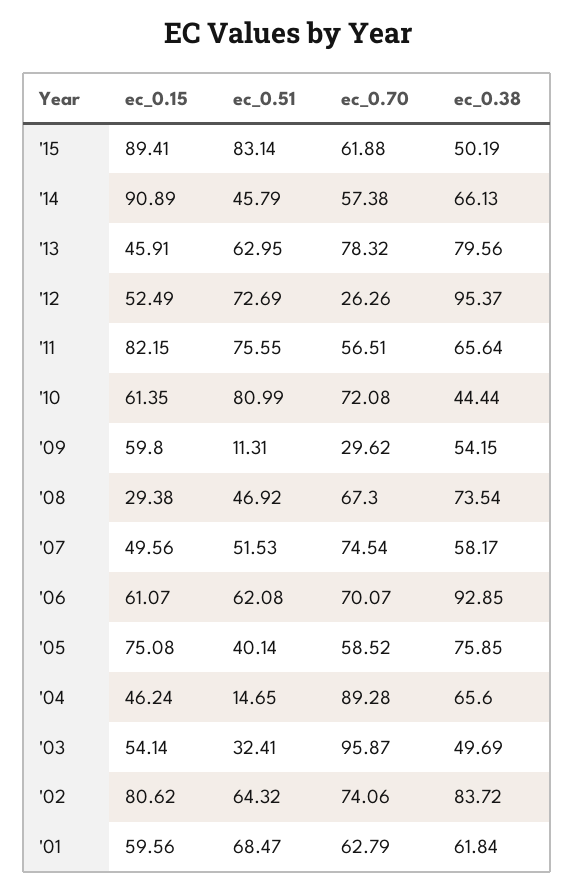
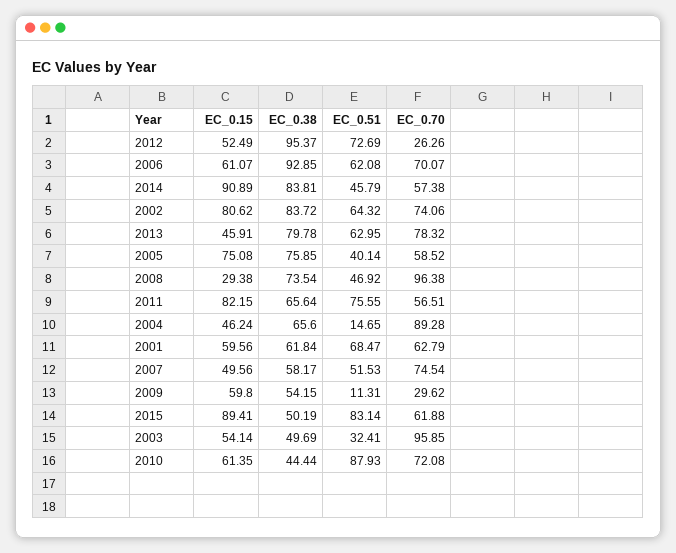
ec_0.38, '14: 66.13 -> 83.81
ec_0.38, '13: 79.56 -> 79.78
ec_0.51, '10: 80.99 -> 87.93
ec_0.70, '08: 67.3 -> 96.38
ec_0.70, '03: 95.87 -> 95.85

